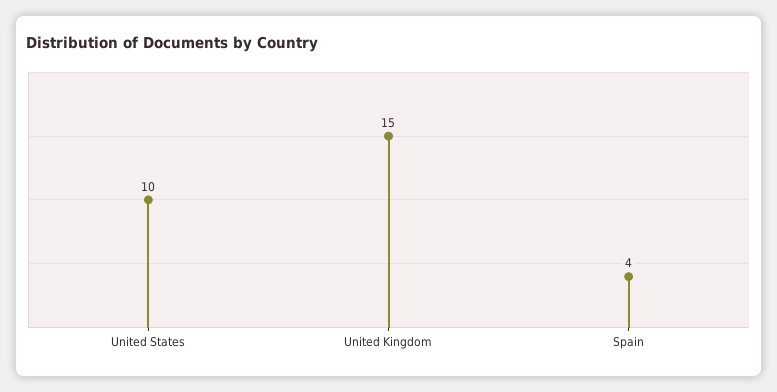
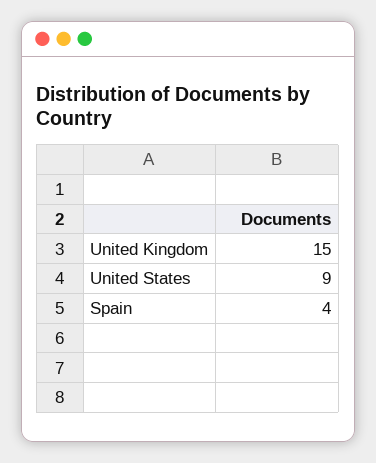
United States: 10 -> 9

